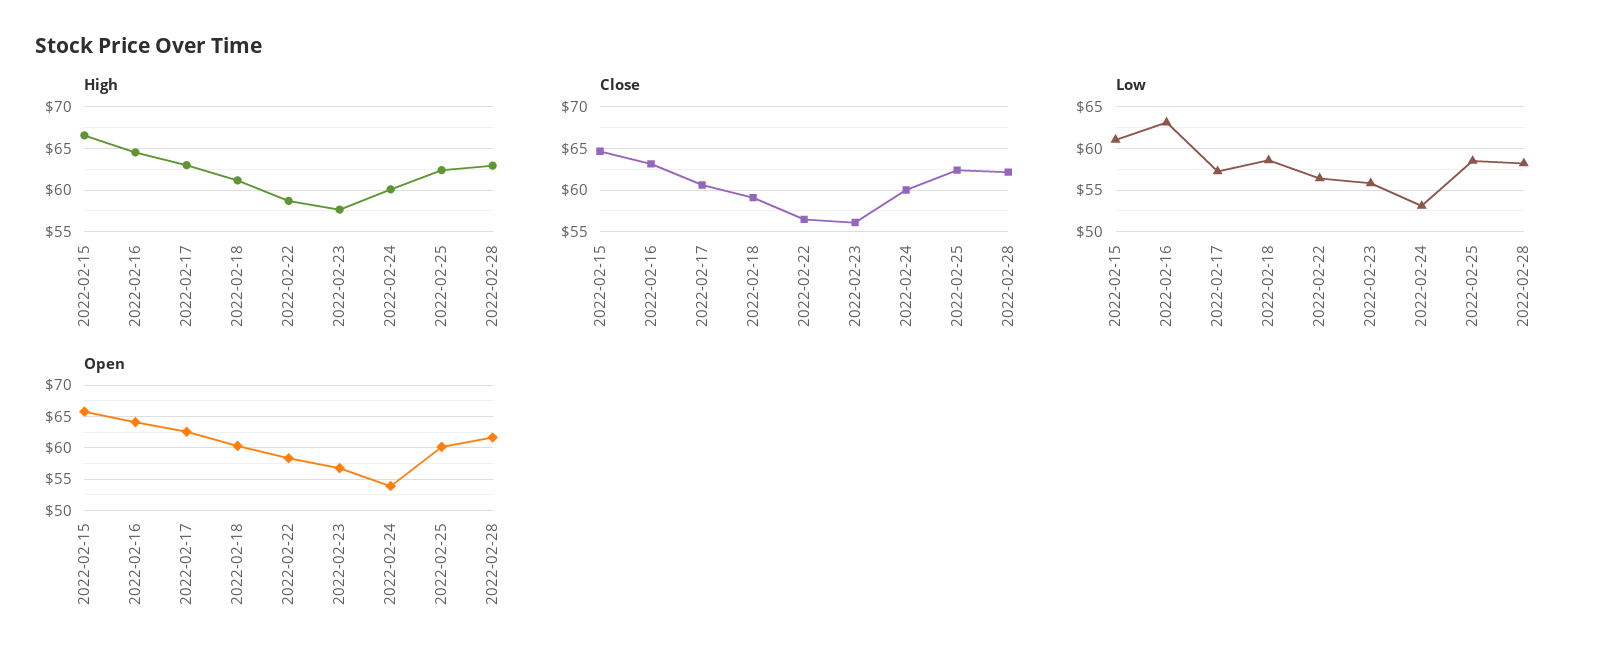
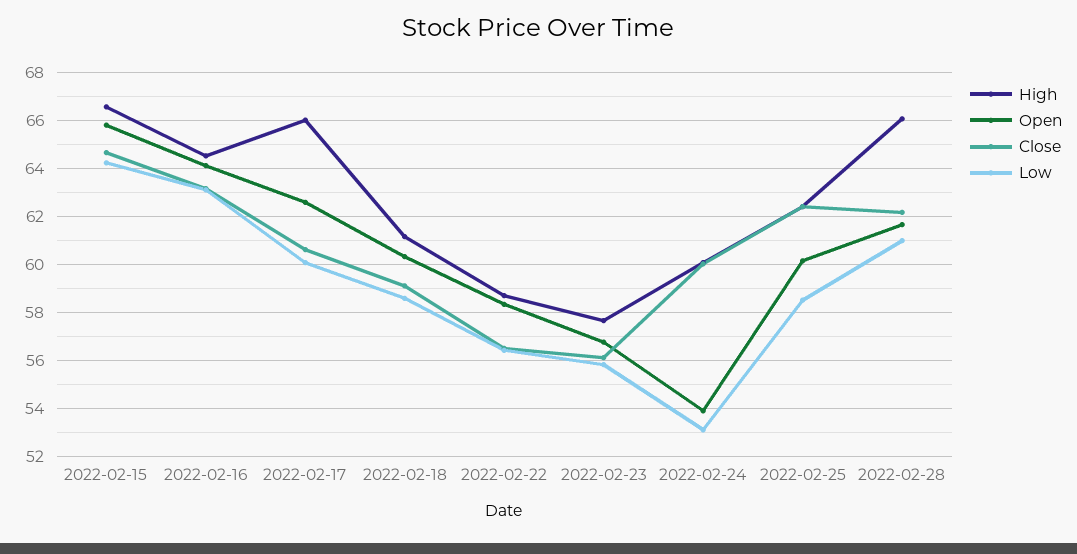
High, 2022-02-17: 63 -> 66
High, 2022-02-28: 63 -> 66
Low, 2022-02-15: 61 -> 64.25
Low, 2022-02-17: 57 -> 60
Low, 2022-02-28: 58 -> 61

